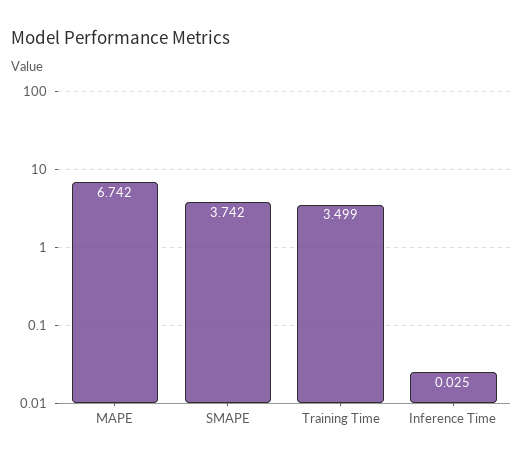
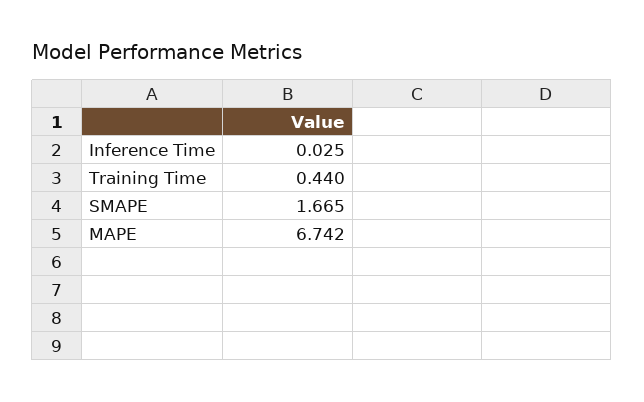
SMAPE: 3.742 -> 1.665
Training Time: 3.499 -> 0.44

